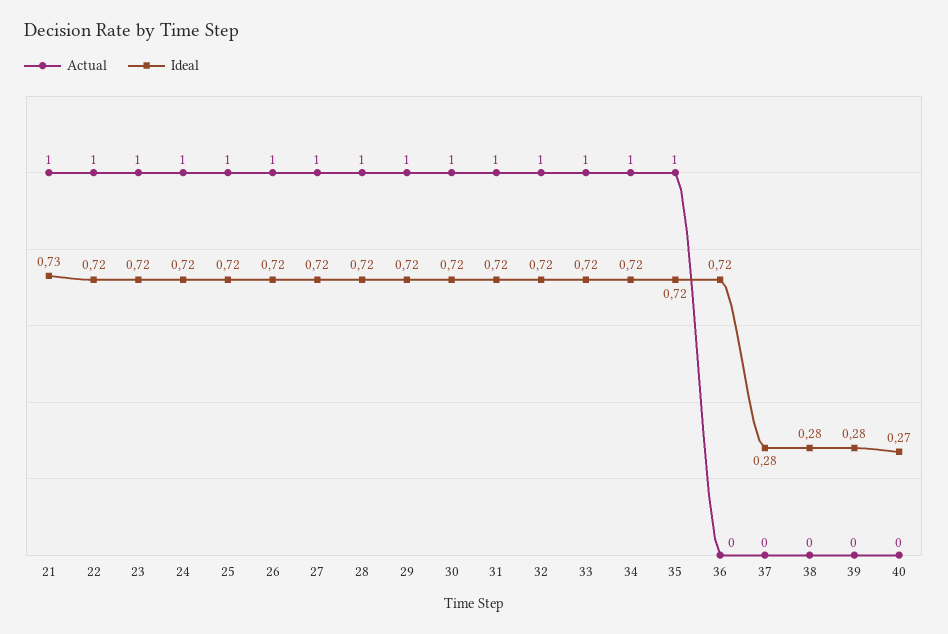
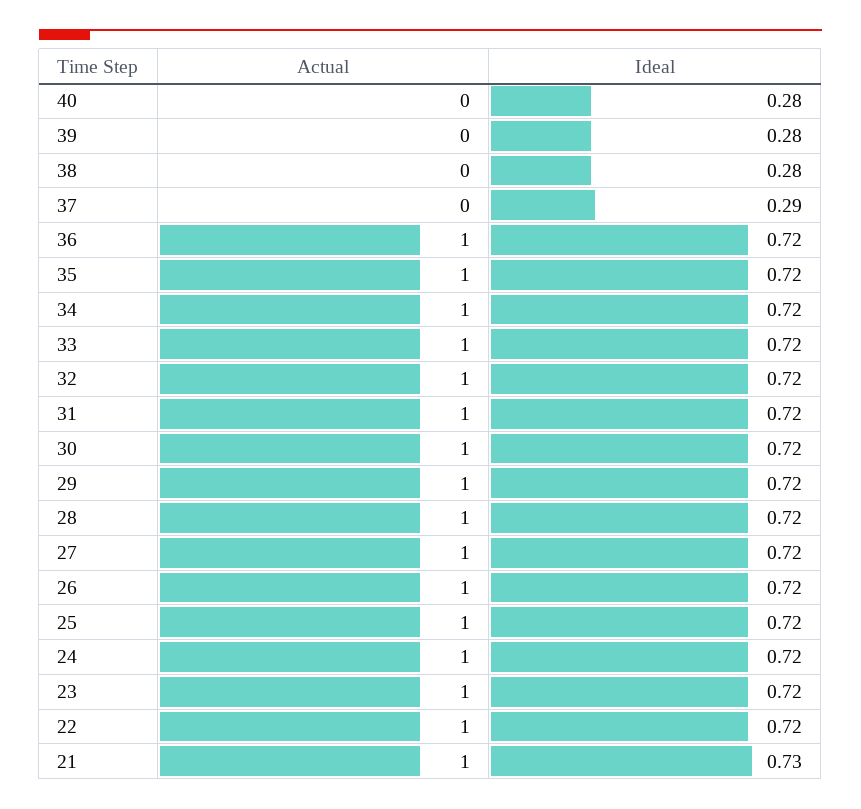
Actual, 36: 0 -> 1
Ideal, 37: 0.28 -> 0.29
Ideal, 40: 0.27 -> 0.28

